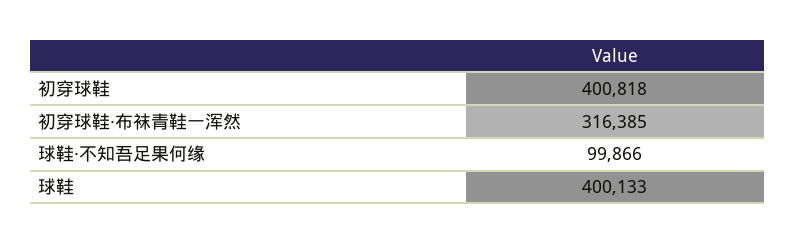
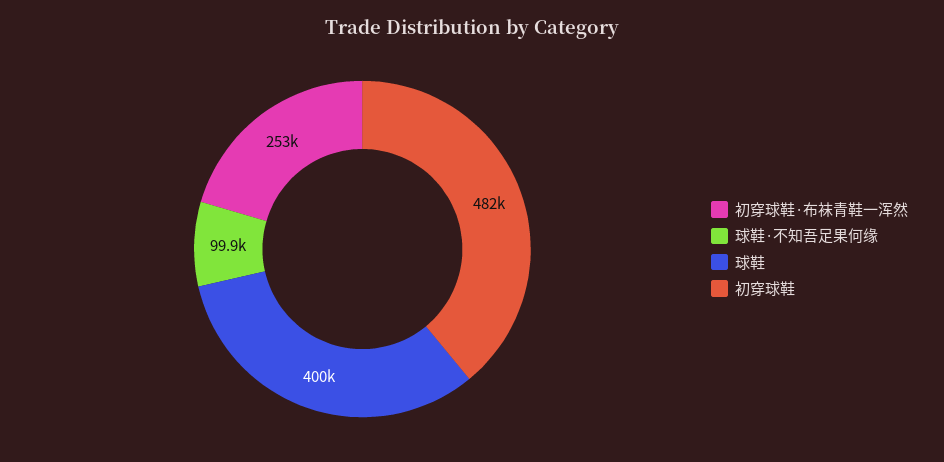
初穿球鞋: 400818 -> 482000
初穿球鞋·布袜青鞋一浑然: 316385 -> 253000

